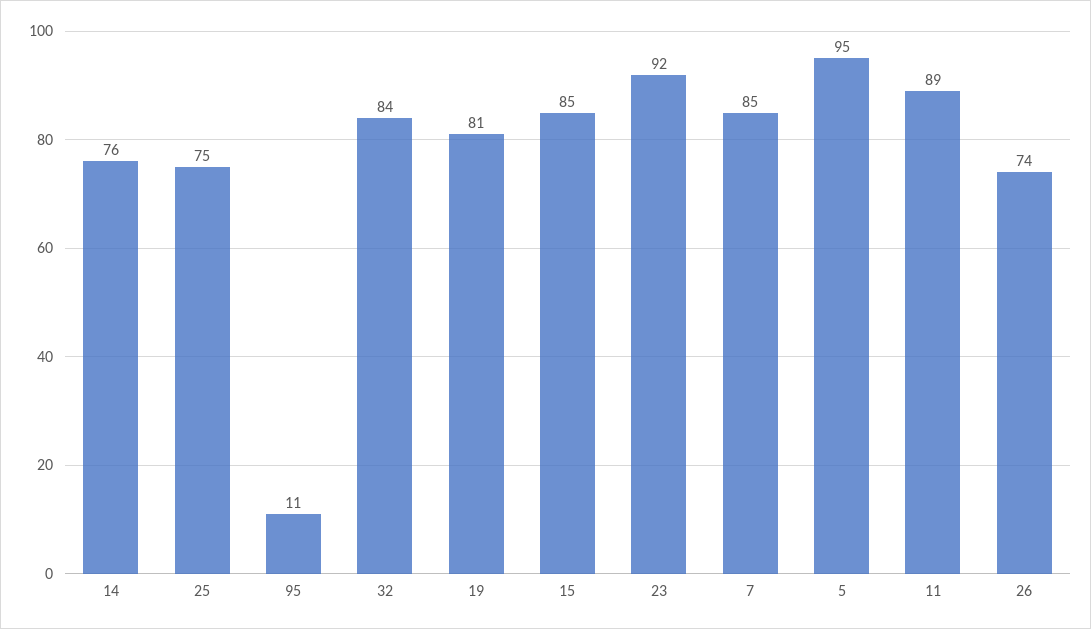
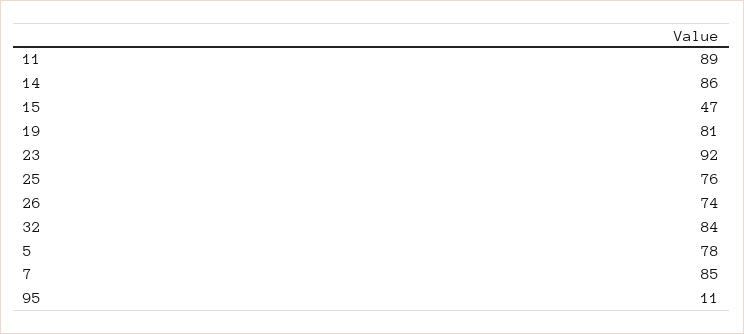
14: 76 -> 86
25: 75 -> 76
15: 85 -> 47
5: 95 -> 78

